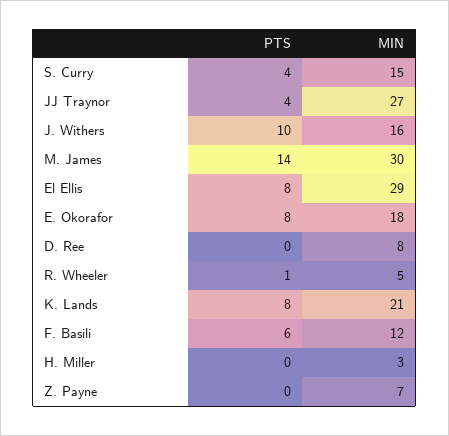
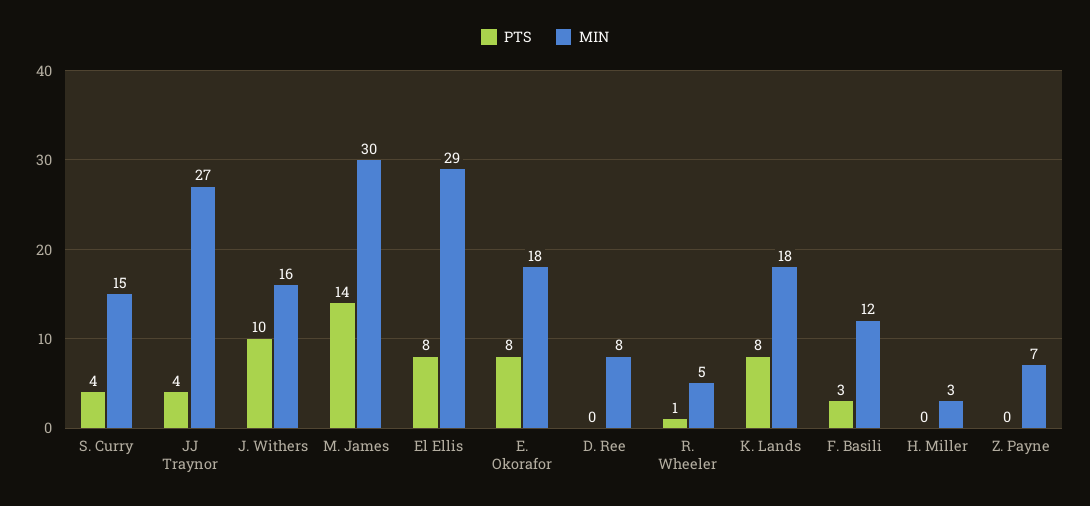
MIN, K. Lands: 21 -> 18
PTS, F. Basili: 6 -> 3

